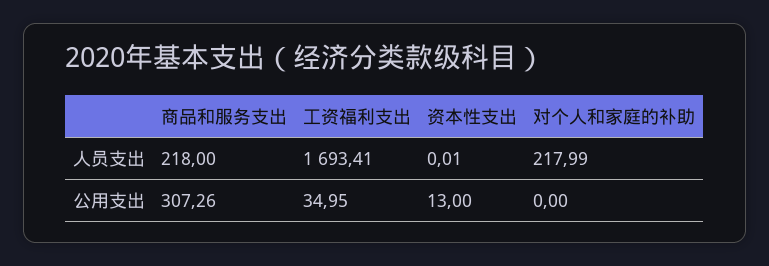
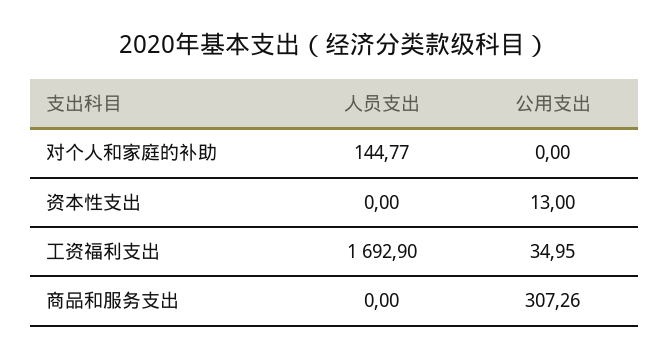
商品和服务支出, 人员支出: 218 -> 0
工资福利支出, 人员支出: 1693.41 -> 1692.9
资本性支出, 人员支出: 0.01 -> 0
对个人和家庭的补助, 人员支出: 217.99 -> 144.77

